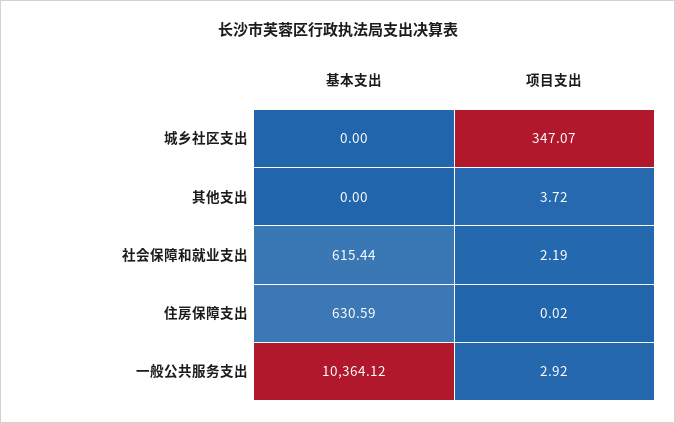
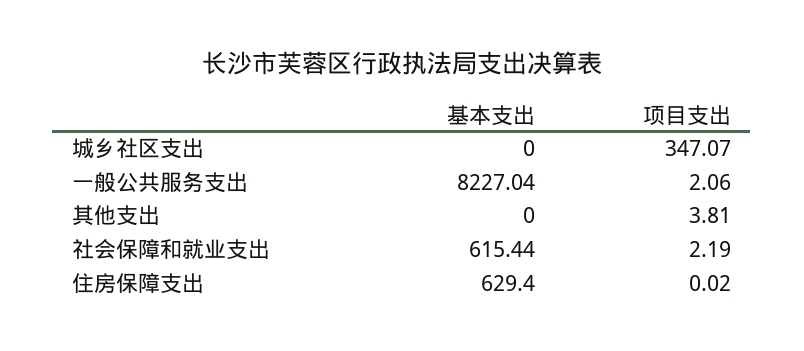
项目支出, 其他支出: 3.72 -> 3.81
基本支出, 住房保障支出: 630.59 -> 629.4
基本支出, 一般公共服务支出: 10364.12 -> 8227.04
项目支出, 一般公共服务支出: 2.92 -> 2.06

